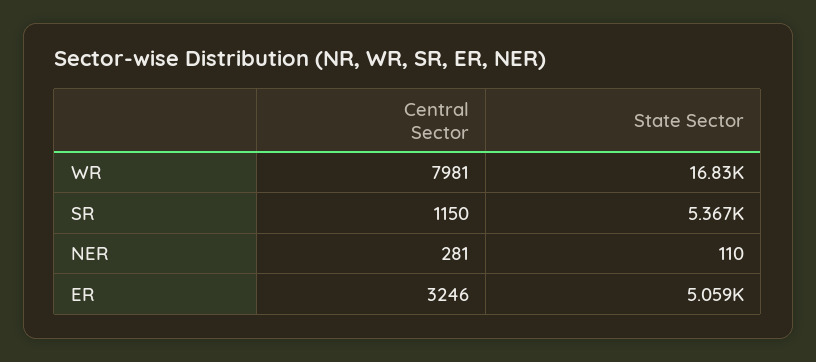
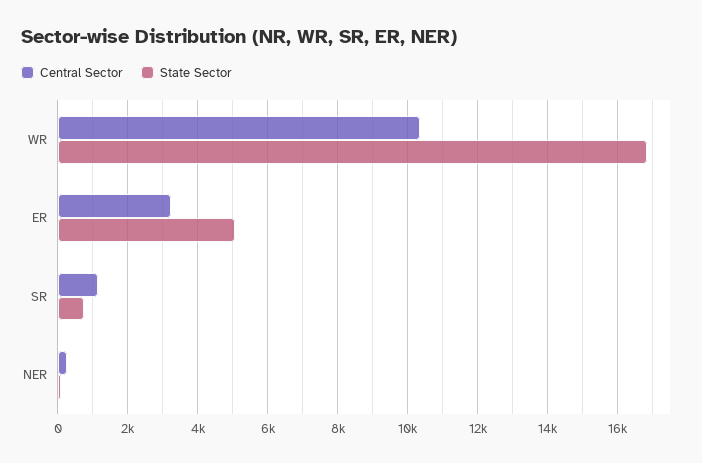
Central Sector, WR: 7981 -> 10400
State Sector, SR: 5367 -> 800

